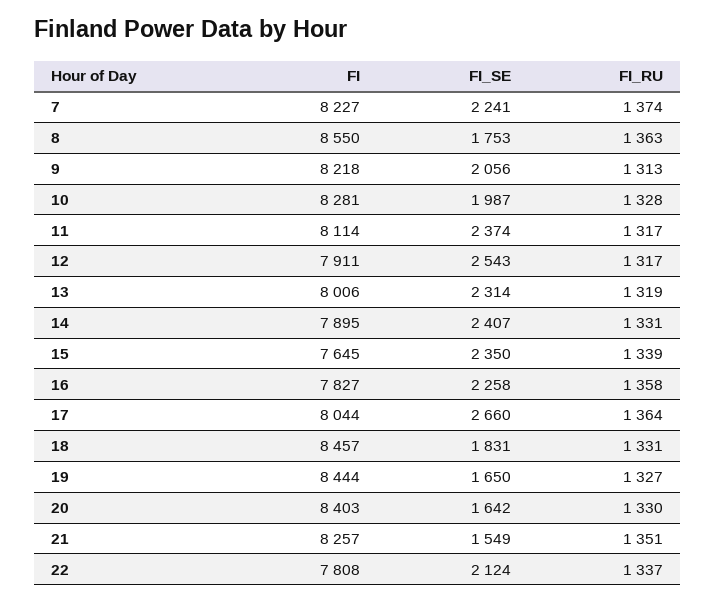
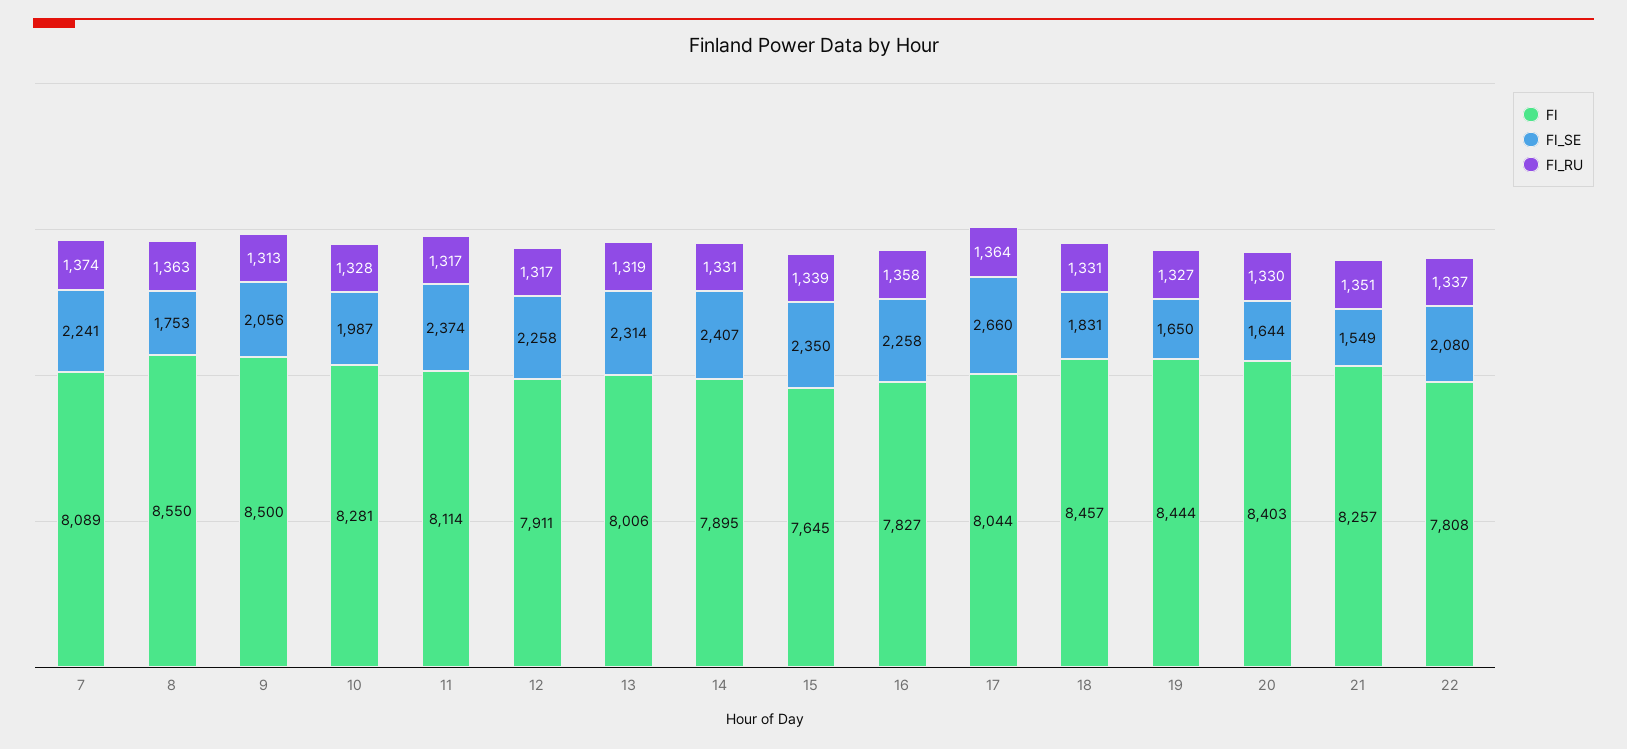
FI, 7: 8227 -> 8089
FI, 9: 8218 -> 8500
FI_SE, 12: 2543 -> 2258
FI_SE, 20: 1642 -> 1644
FI_SE, 22: 2124 -> 2080

